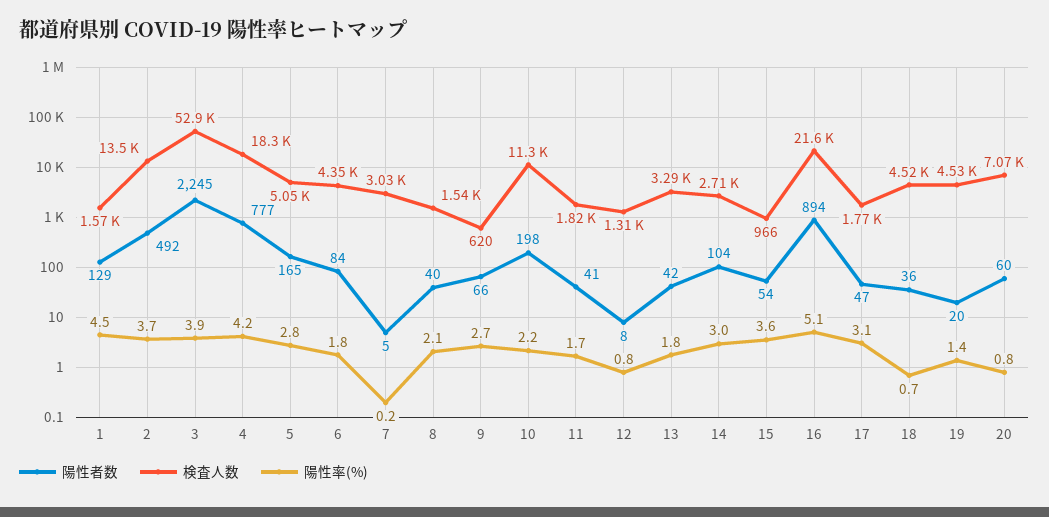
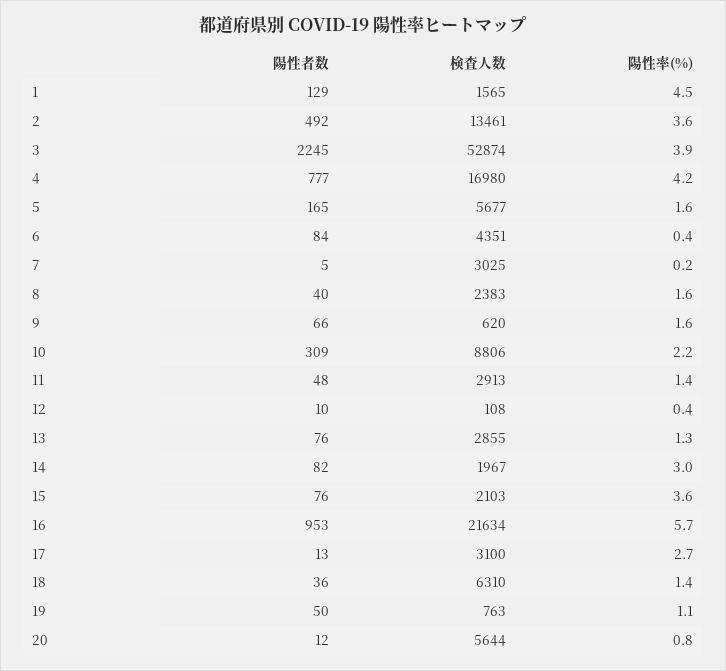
陽性率(%), 2: 3.7 -> 3.6
検査人数, 4: 18300 -> 16980
検査人数, 5: 5050 -> 5677
陽性率(%), 5: 2.8 -> 1.6
陽性率(%), 6: 1.8 -> 0.4
検査人数, 8: 1540 -> 2383
陽性率(%), 8: 2.1 -> 1.6
陽性率(%), 9: 2.7 -> 1.6
陽性者数, 10: 198 -> 309
検査人数, 10: 11300 -> 8806
陽性者数, 11: 41 -> 48
検査人数, 11: 1820 -> 2913
陽性率(%), 11: 1.7 -> 1.4
陽性者数, 12: 8 -> 10
検査人数, 12: 1310 -> 108
陽性率(%), 12: 0.8 -> 0.4
陽性者数, 13: 42 -> 76
検査人数, 13: 3290 -> 2855
陽性率(%), 13: 1.8 -> 1.3
陽性者数, 14: 104 -> 82
検査人数, 14: 2710 -> 1967
陽性者数, 15: 54 -> 76
検査人数, 15: 966 -> 2103
陽性者数, 16: 894 -> 953
陽性率(%), 16: 5.1 -> 5.7
陽性者数, 17: 47 -> 13
検査人数, 17: 1770 -> 3100
陽性率(%), 17: 3.1 -> 2.7
検査人数, 18: 4520 -> 6310
陽性率(%), 18: 0.7 -> 1.4
陽性者数, 19: 20 -> 50
検査人数, 19: 4530 -> 763
陽性率(%), 19: 1.4 -> 1.1
陽性者数, 20: 60 -> 12
検査人数, 20: 7070 -> 5644

